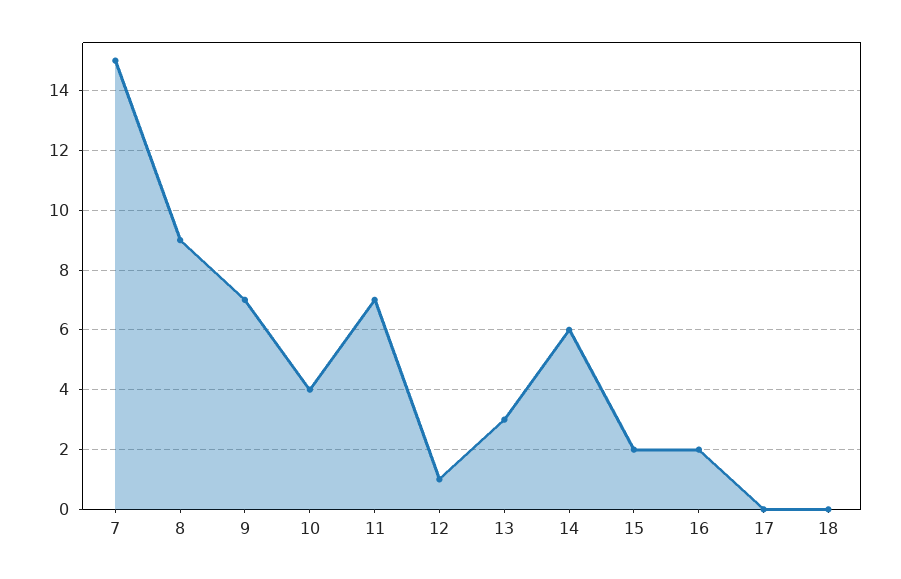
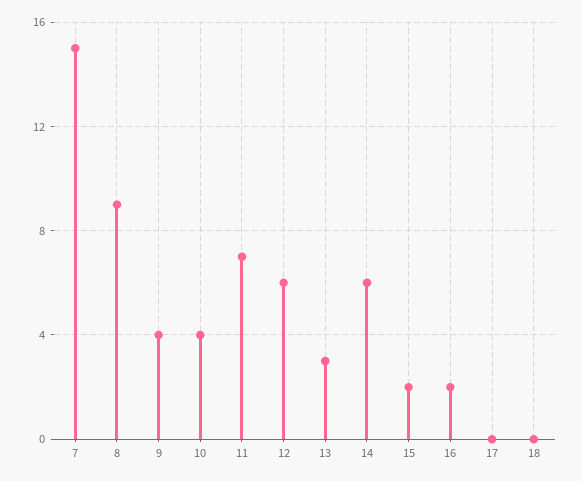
9: 7 -> 4
12: 1 -> 6

